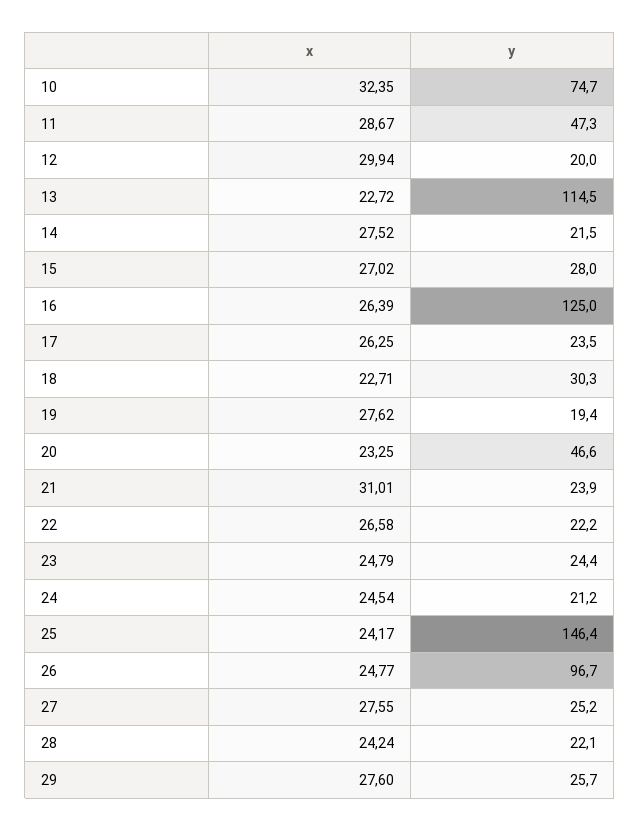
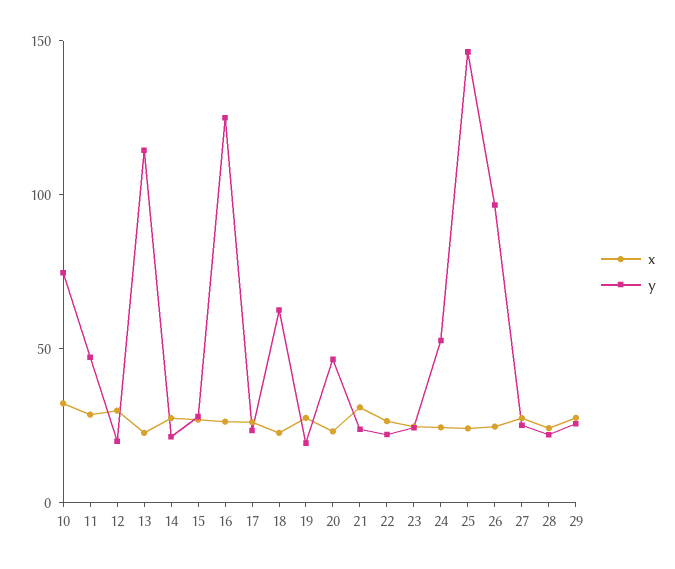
y, 18: 30.3 -> 60
y, 24: 21.2 -> 50

